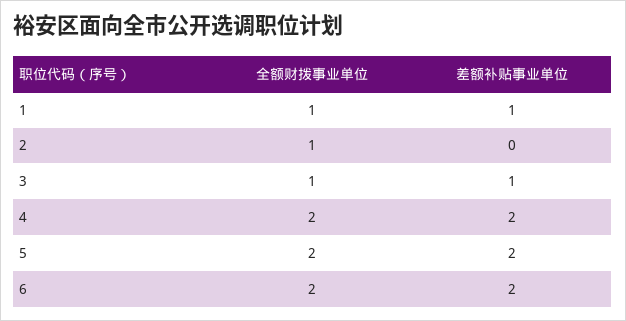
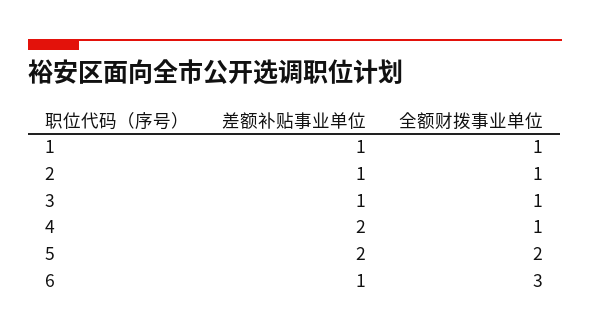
差额补贴事业单位, 2: 0 -> 1
全额财拨事业单位, 4: 2 -> 1
全额财拨事业单位, 6: 2 -> 3
差额补贴事业单位, 6: 2 -> 1

